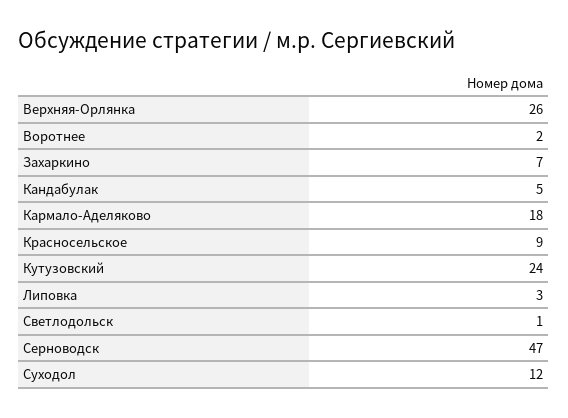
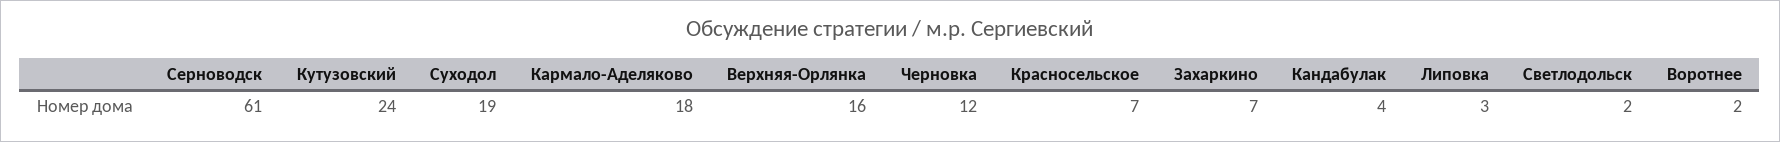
Верхняя-Орлянка: 26 -> 16
Кандабулак: 5 -> 4
Красносельское: 9 -> 7
Светлодольск: 1 -> 2
Серноводск: 47 -> 61
Суходол: 12 -> 19
Черновка: none -> 12

